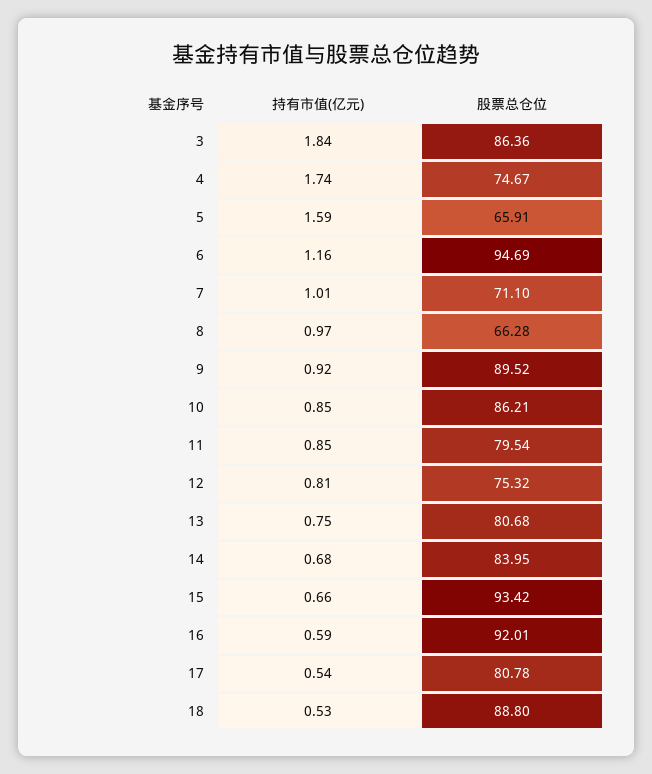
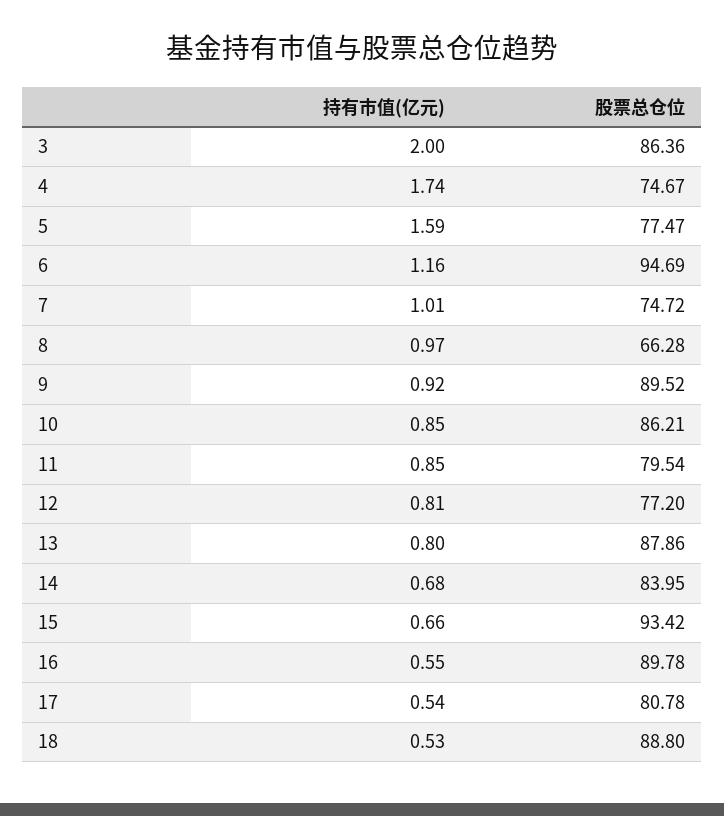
持有市值(亿元), 3: 1.84 -> 2
股票总仓位, 5: 65.91 -> 77.47
股票总仓位, 7: 71.1 -> 74.72
股票总仓位, 12: 75.32 -> 77.2
持有市值(亿元), 13: 0.75 -> 0.8
股票总仓位, 13: 80.68 -> 87.86
持有市值(亿元), 16: 0.59 -> 0.55
股票总仓位, 16: 92.01 -> 89.78

